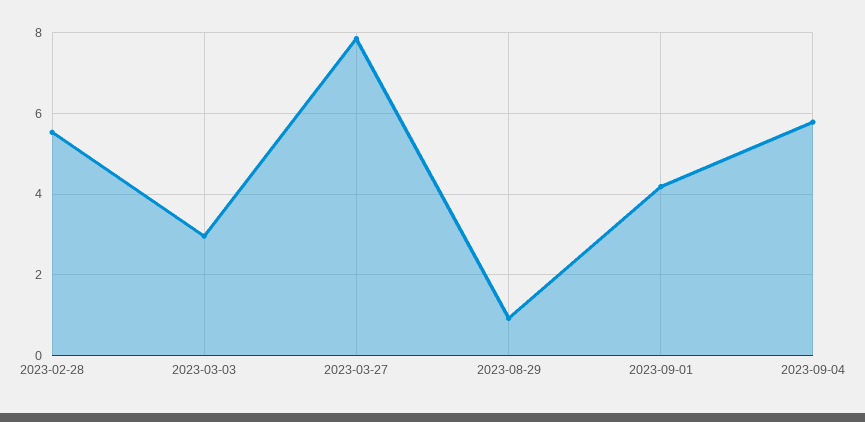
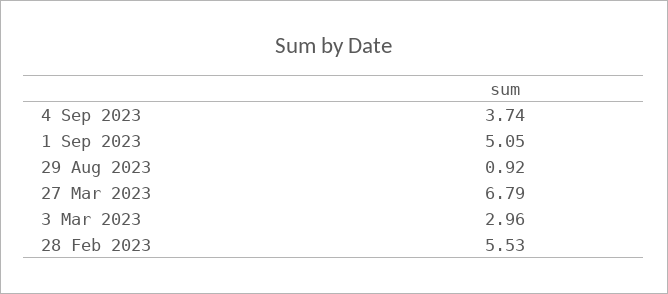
2023-03-27: 7.8 -> 6.79
2023-09-01: 4.2 -> 5.05
2023-09-04: 5.8 -> 3.74

